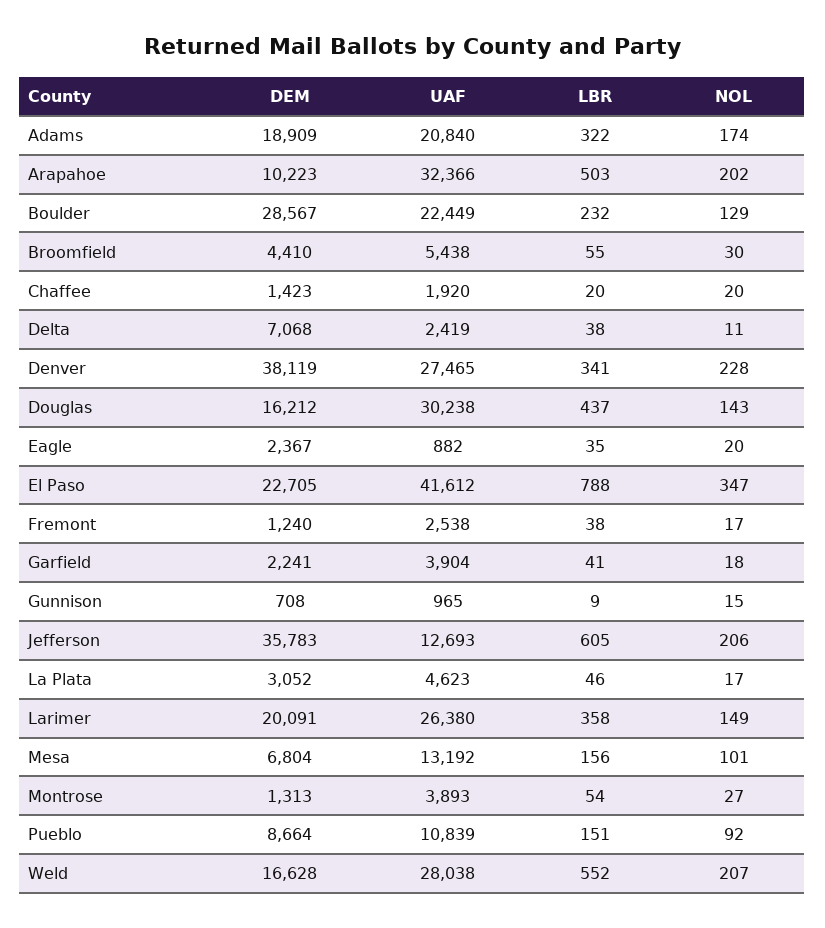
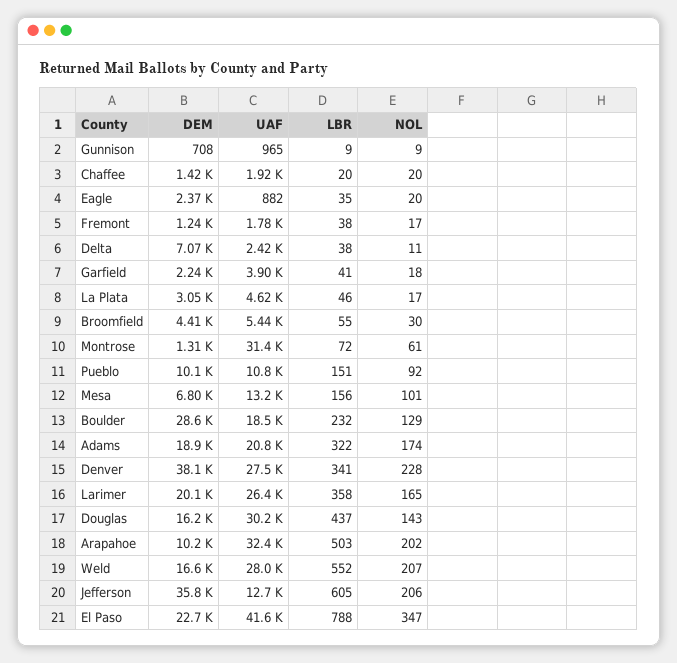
UAF, Boulder: 22449 -> 18500
UAF, Fremont: 2538 -> 1780
NOL, Gunnison: 15 -> 9
NOL, Larimer: 149 -> 165
UAF, Montrose: 3893 -> 31400
LBR, Montrose: 54 -> 72
NOL, Montrose: 27 -> 61
DEM, Pueblo: 8664 -> 10100

